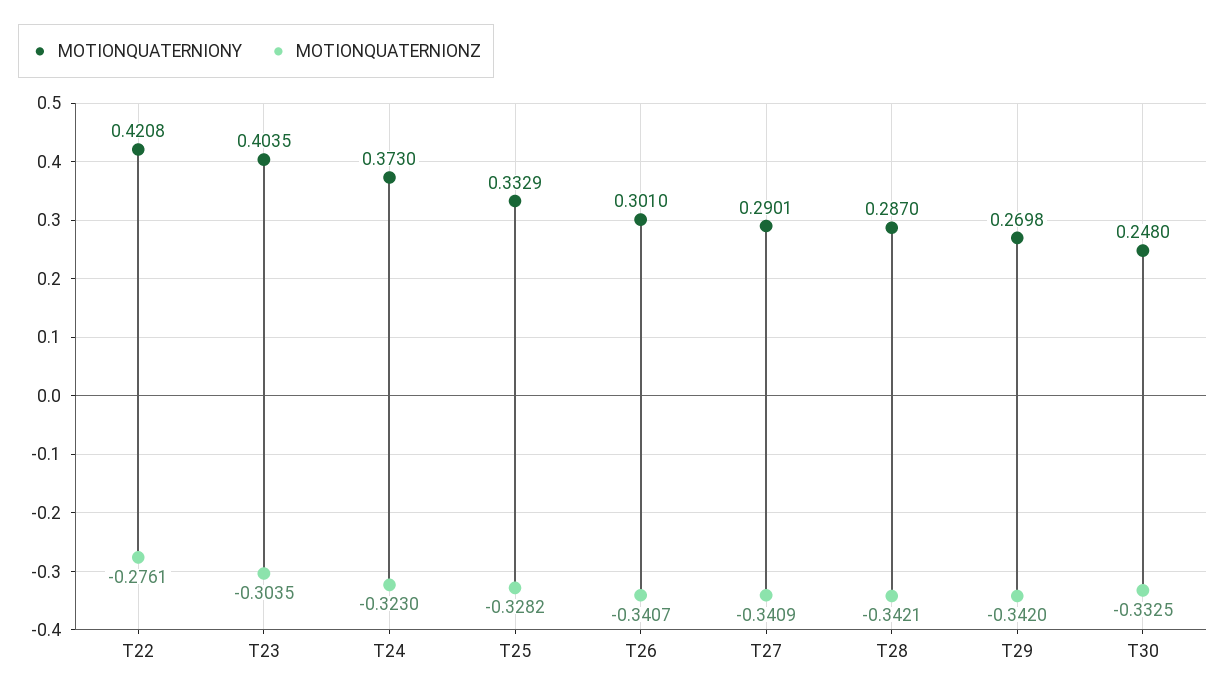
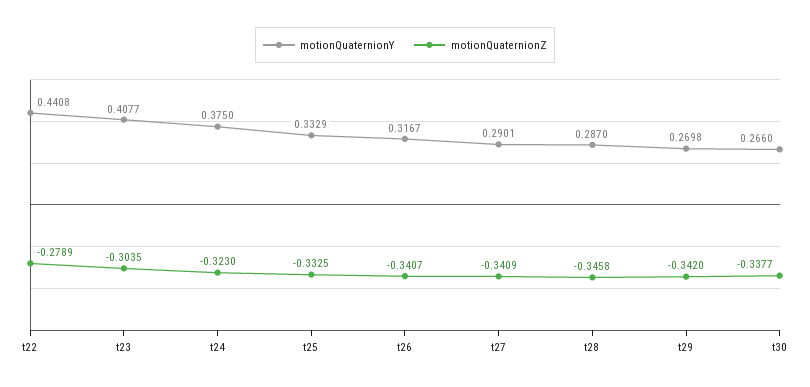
MOTIONQUATERNIONY, T22: 0.4208 -> 0.4408
MOTIONQUATERNIONZ, T22: -0.2761 -> -0.2789
MOTIONQUATERNIONY, T23: 0.4035 -> 0.4077
MOTIONQUATERNIONY, T24: 0.373 -> 0.375
MOTIONQUATERNIONZ, T25: -0.3282 -> -0.3325
MOTIONQUATERNIONY, T26: 0.301 -> 0.3167
MOTIONQUATERNIONZ, T28: -0.3421 -> -0.3458
MOTIONQUATERNIONY, T30: 0.248 -> 0.266
MOTIONQUATERNIONZ, T30: -0.3325 -> -0.3377

